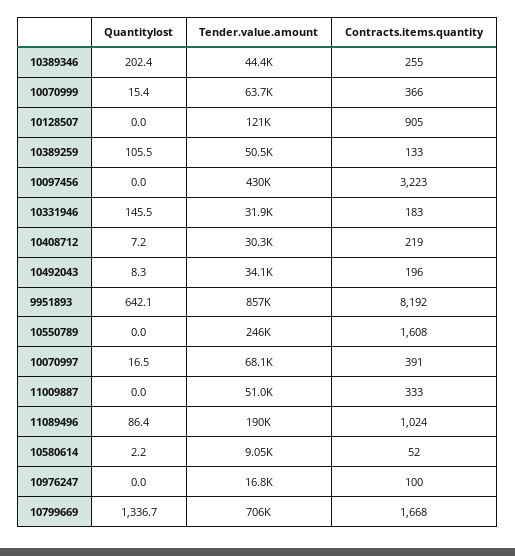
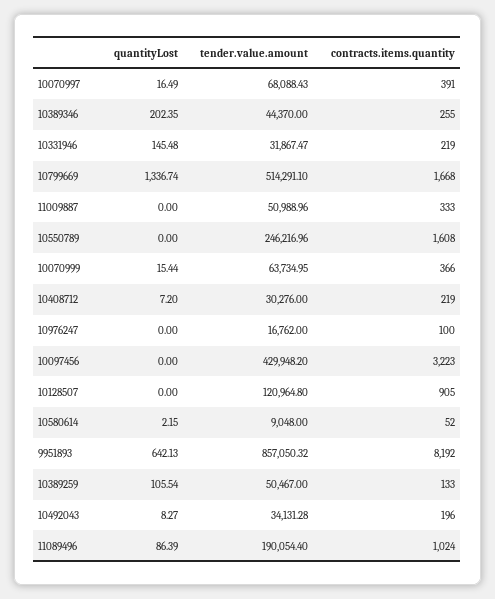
Contracts.items.quantity, 10331946: 183 -> 219
Tender.value.amount, 10799669: 706000 -> 514291.1

